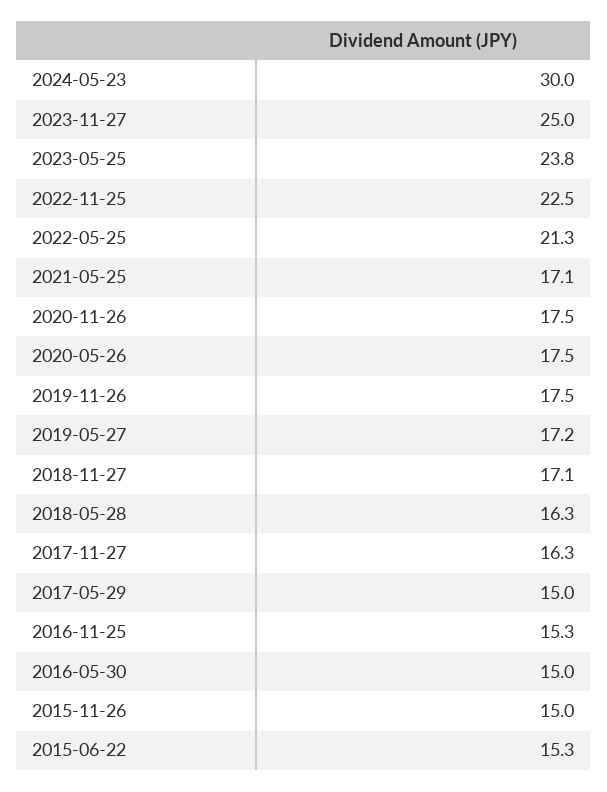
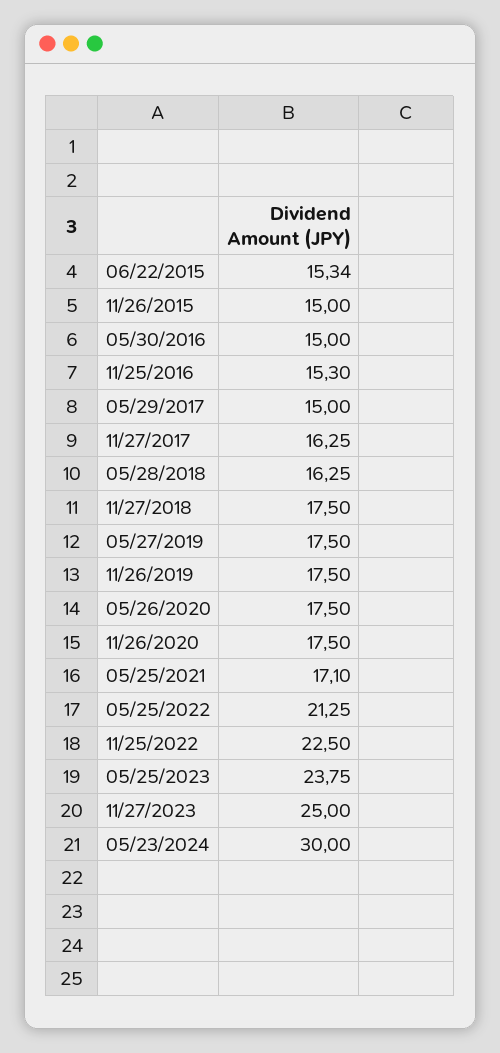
2019-05-27: 17.2 -> 17.5
2018-11-27: 17.1 -> 17.5

